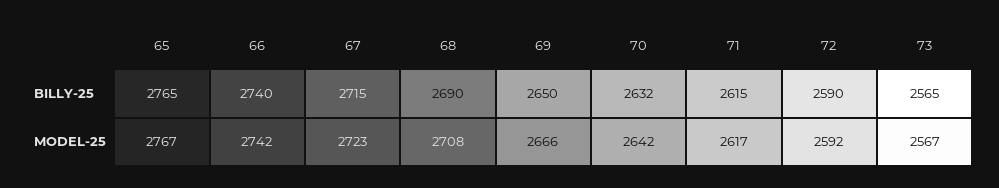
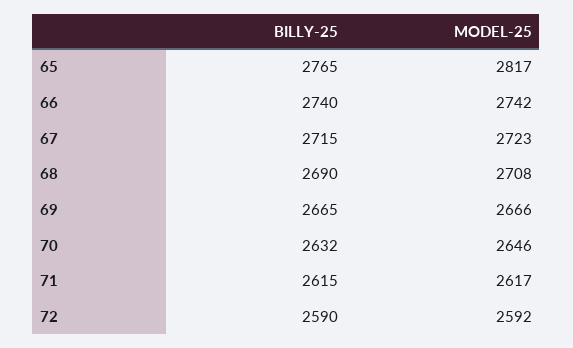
69, BILLY-25: 2650 -> 2665
73, BILLY-25: 2565 -> none
65, MODEL-25: 2767 -> 2817
70, MODEL-25: 2642 -> 2646
73, MODEL-25: 2567 -> none

